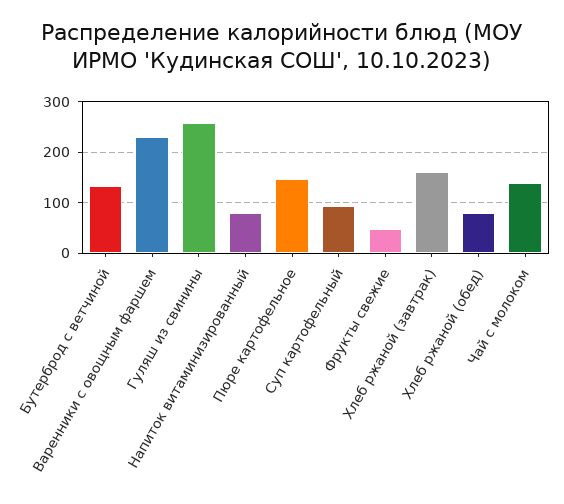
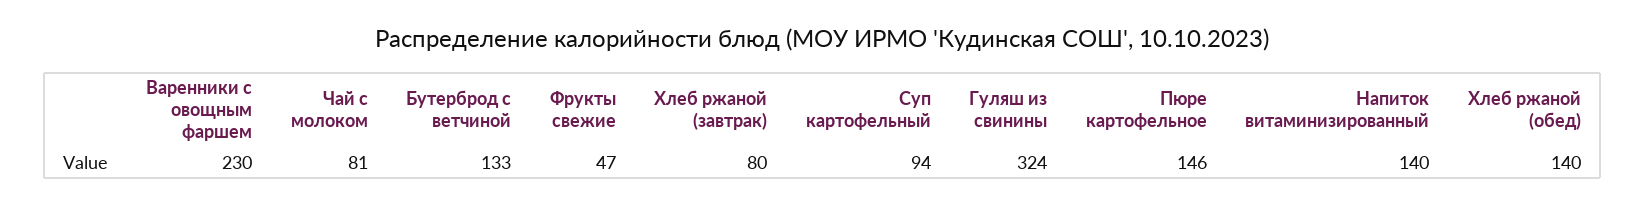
Гуляш из свинины: 260 -> 324
Напиток витаминизированный: 80 -> 140
Хлеб ржаной (завтрак): 160 -> 80
Хлеб ржаной (обед): 80 -> 140
Чай с молоком: 140 -> 81

